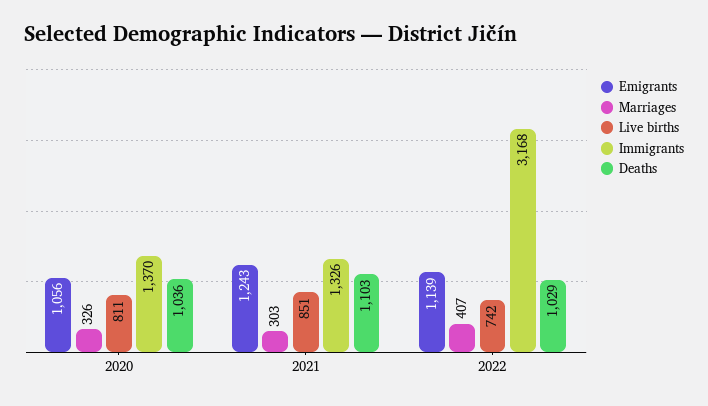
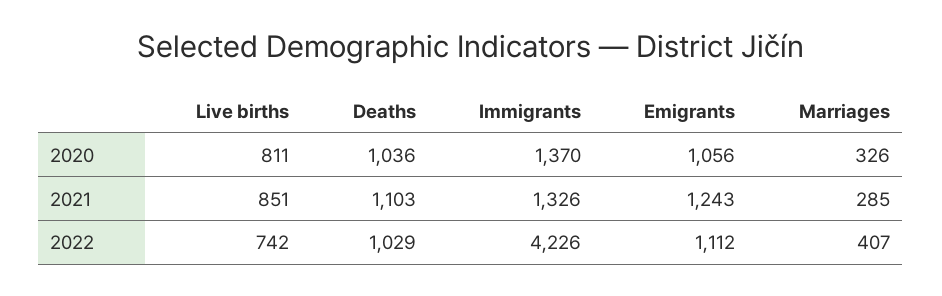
Marriages, 2021: 303 -> 285
Emigrants, 2022: 1139 -> 1112
Immigrants, 2022: 3168 -> 4226

